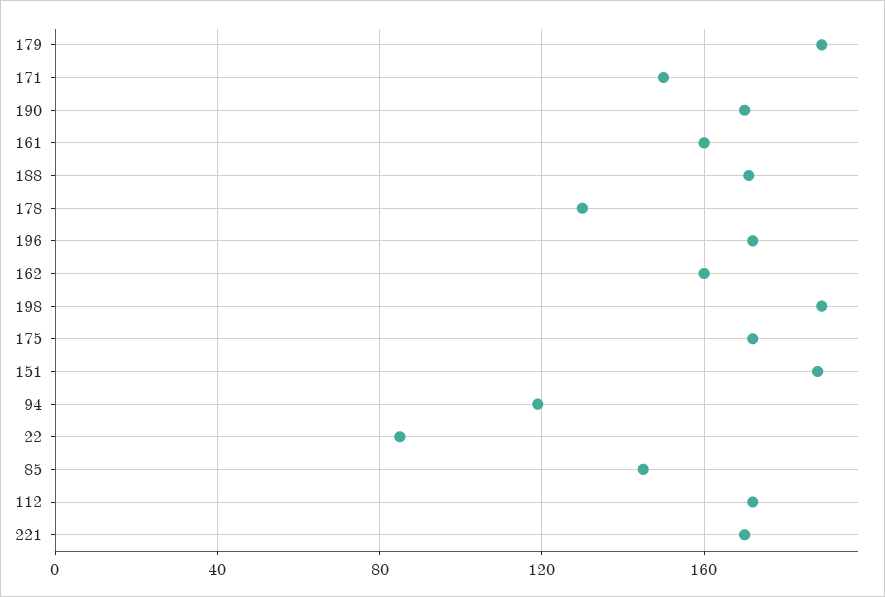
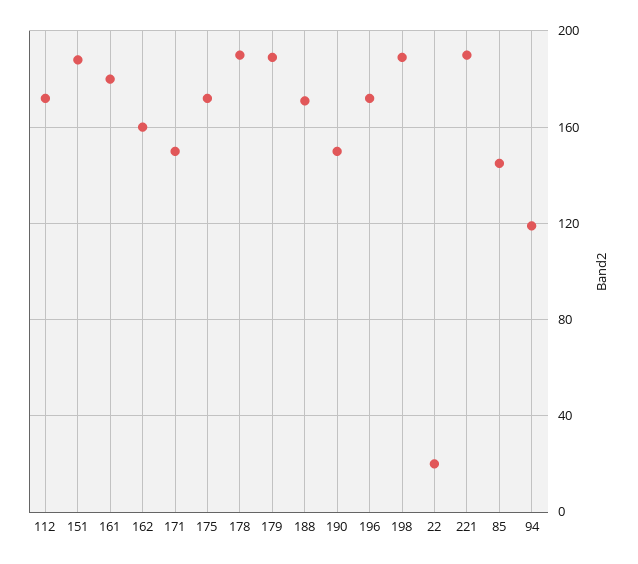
190: 170 -> 150
161: 160 -> 180
178: 130 -> 190
22: 85 -> 20
221: 170 -> 190

